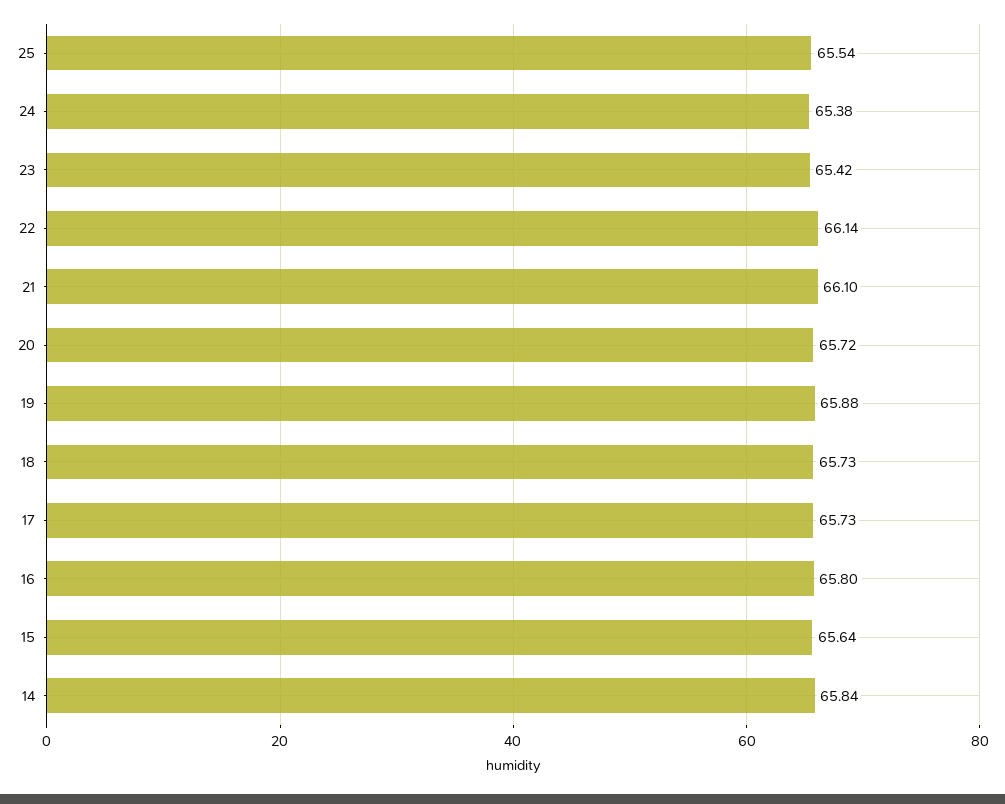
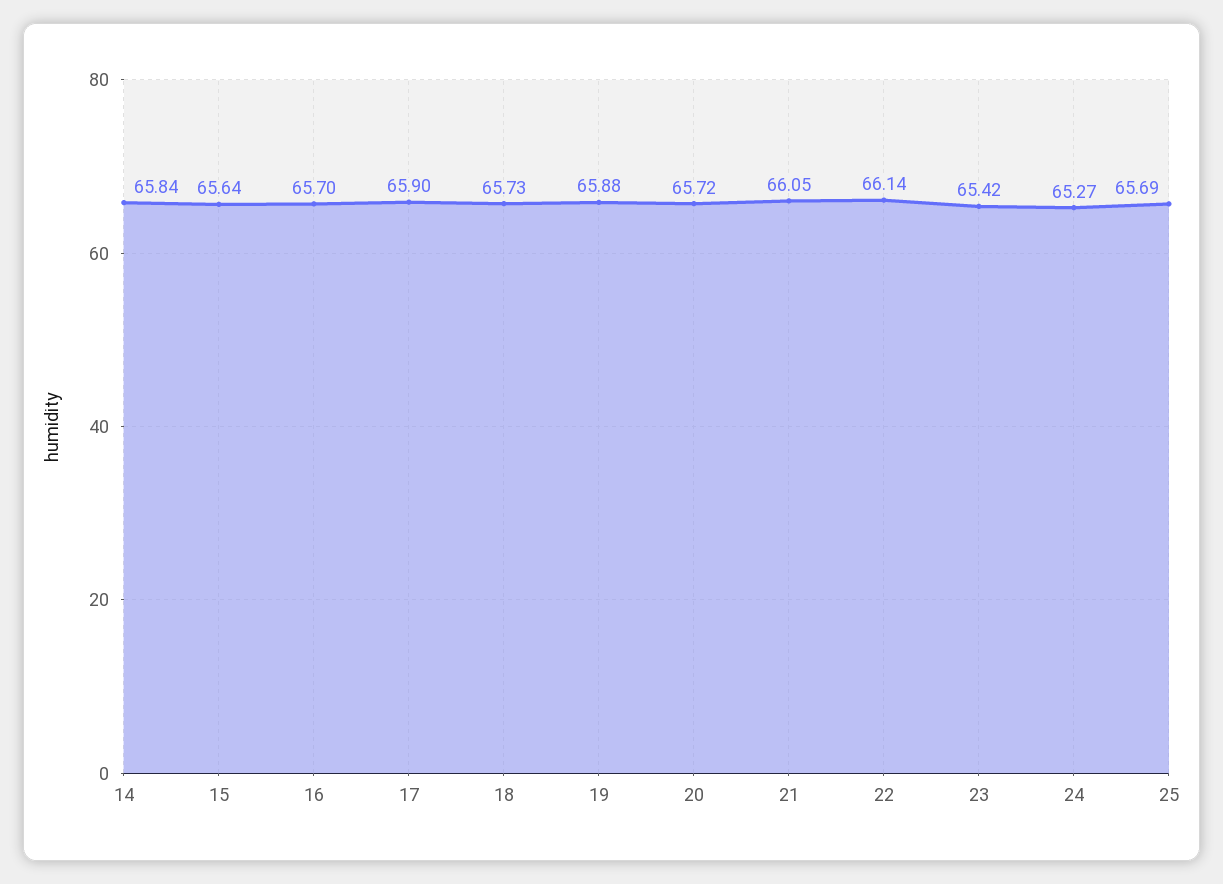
25: 65.54 -> 65.69
24: 65.38 -> 65.27
21: 66.1 -> 66.05
17: 65.73 -> 65.9
16: 65.8 -> 65.7

